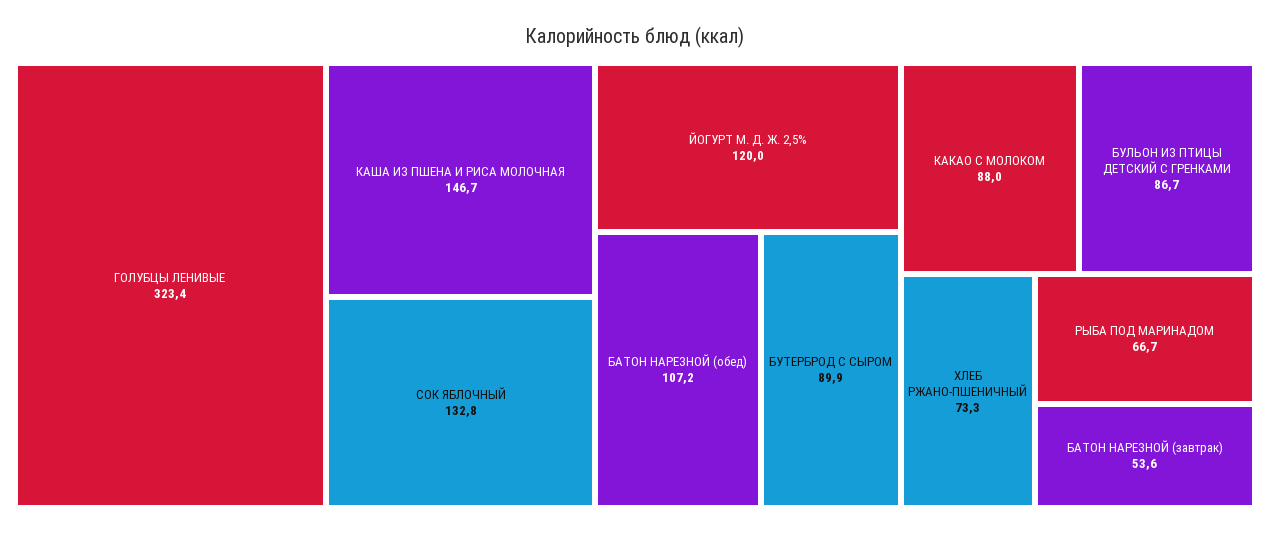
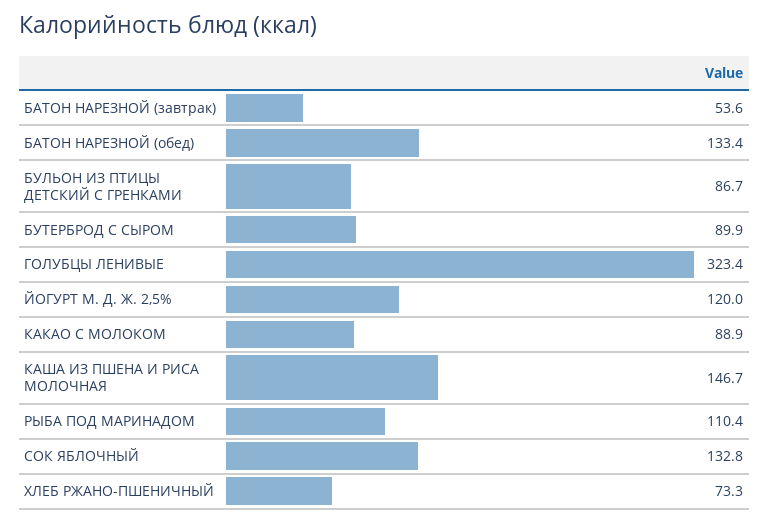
БАТОН НАРЕЗНОЙ (обед): 107.2 -> 133.4
КАКАО С МОЛОКОМ: 88 -> 88.9
РЫБА ПОД МАРИНАДОМ: 66.7 -> 110.4

